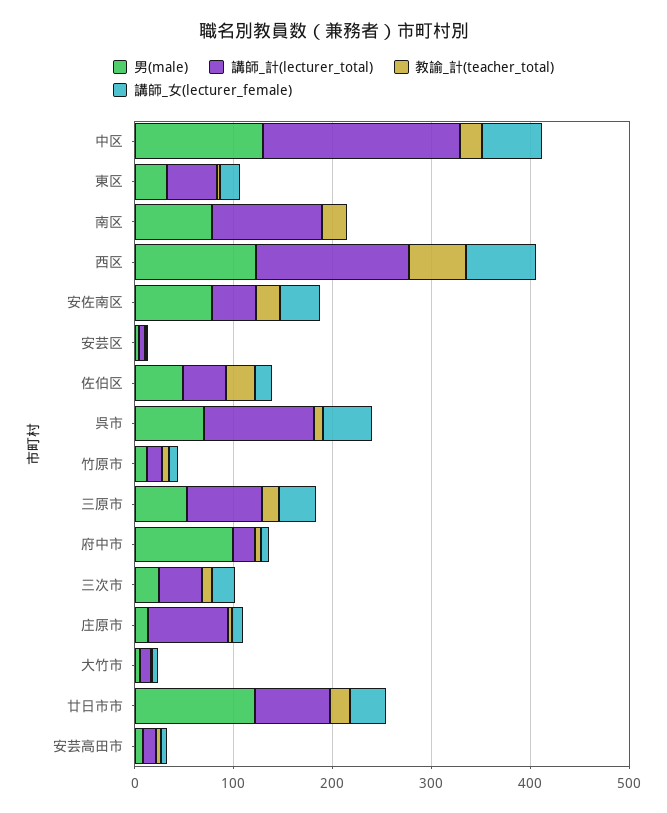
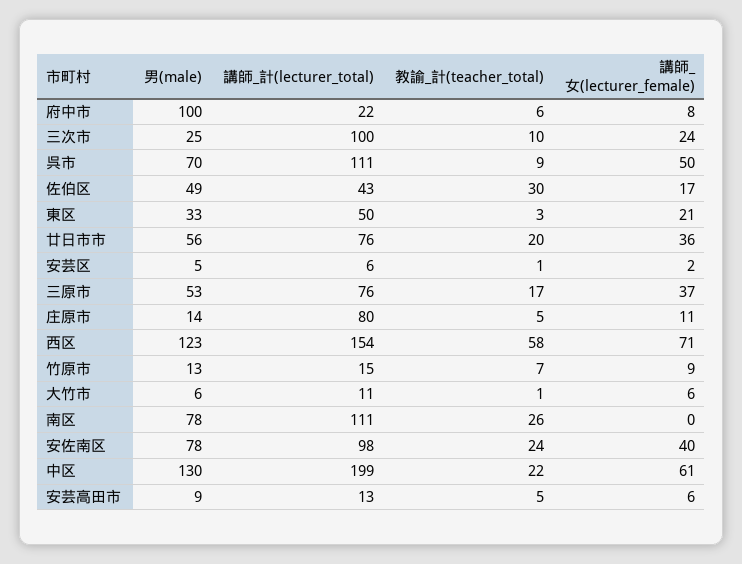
講師_計(lecturer_total), 安佐南区: 40 -> 98
講師_計(lecturer_total), 三次市: 40 -> 100
男(male), 廿日市市: 120 -> 56

